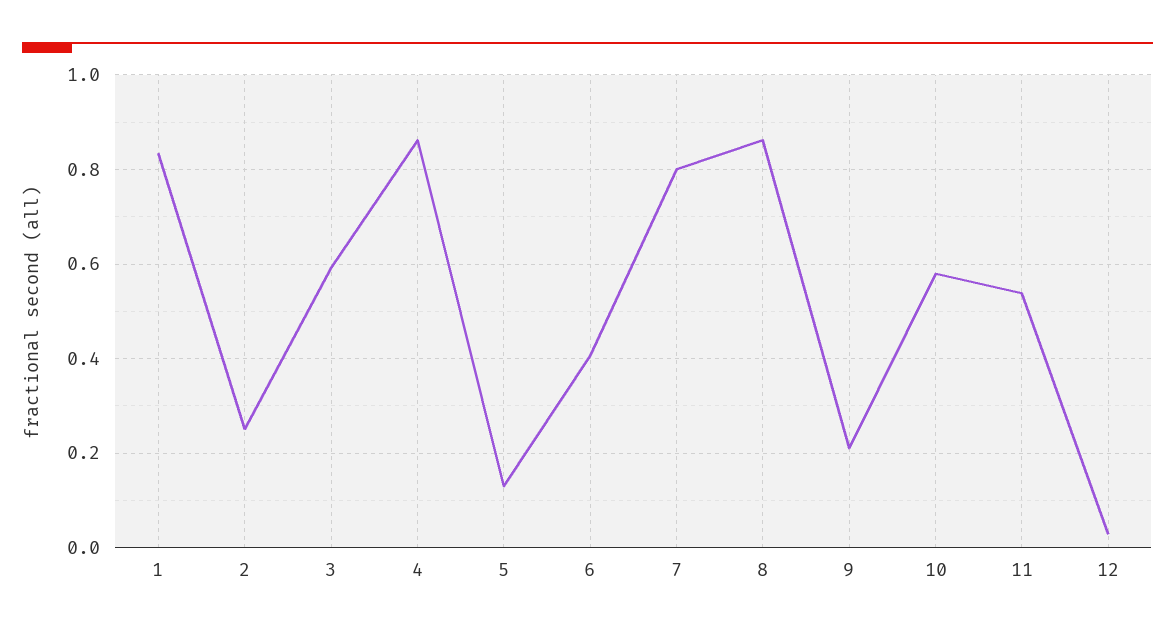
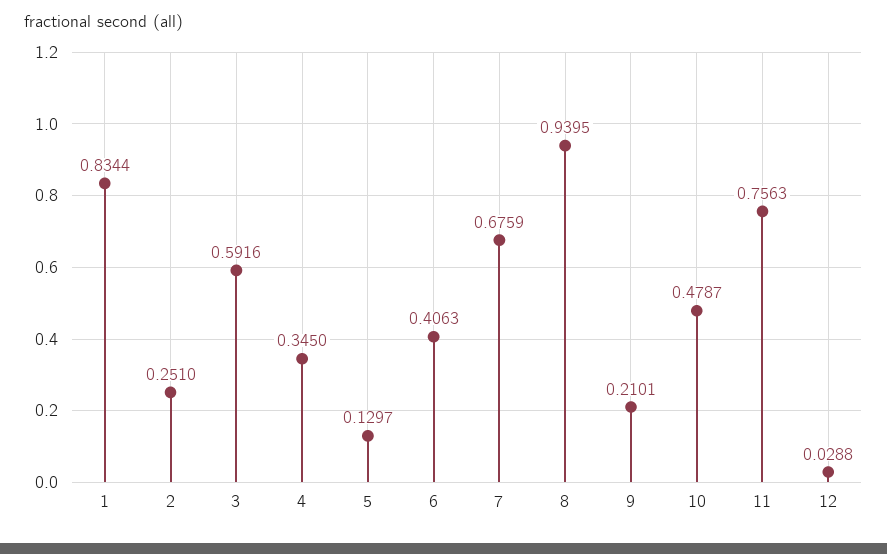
4: 0.86 -> 0.345
7: 0.8 -> 0.6759
8: 0.86 -> 0.9395
10: 0.58 -> 0.4787
11: 0.54 -> 0.7563

